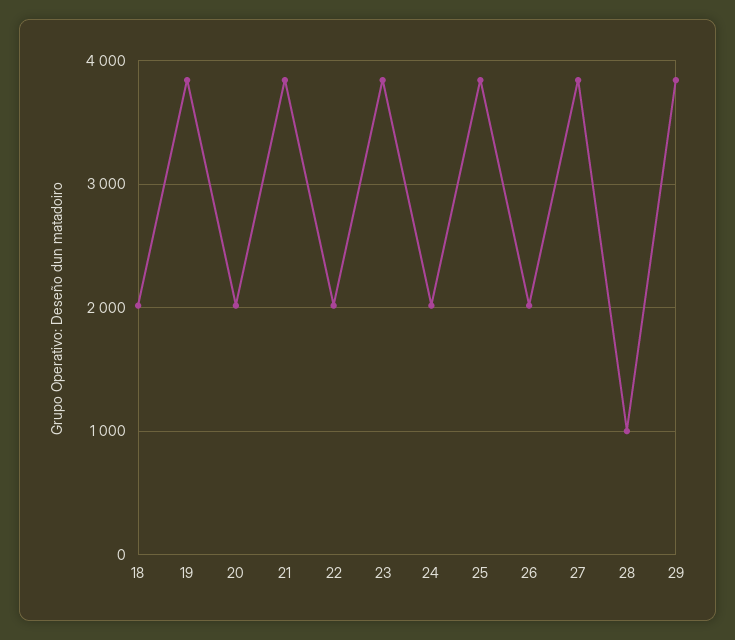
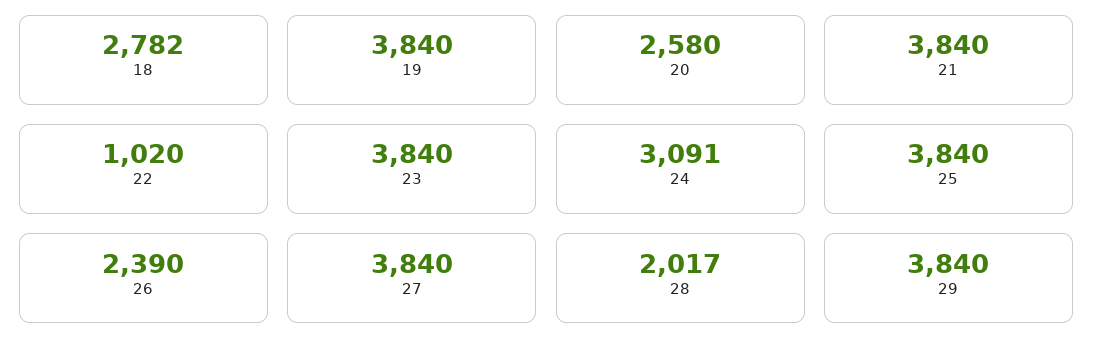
18: 2000 -> 2782
20: 2000 -> 2580
22: 2000 -> 1020
24: 2000 -> 3091
26: 2000 -> 2390
28: 1000 -> 2017

